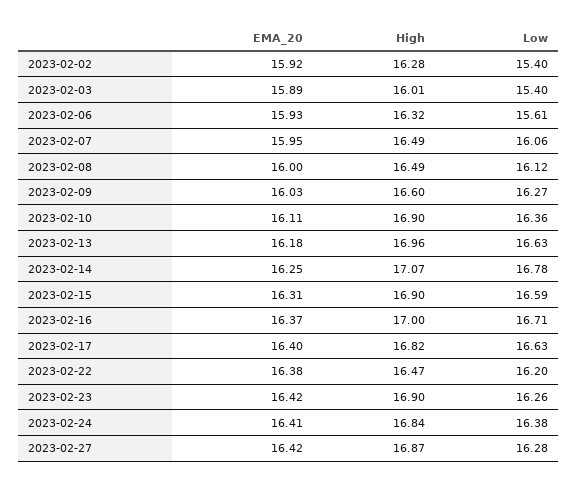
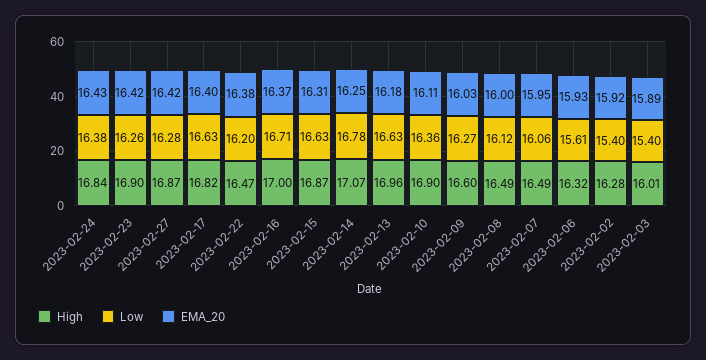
High, 2023-02-15: 16.9 -> 16.87
Low, 2023-02-15: 16.59 -> 16.63
EMA_20, 2023-02-24: 16.41 -> 16.43

